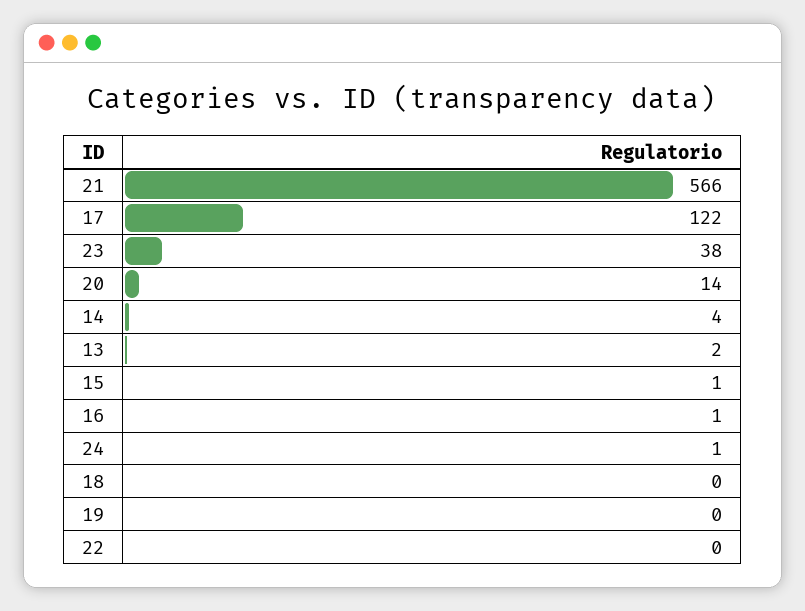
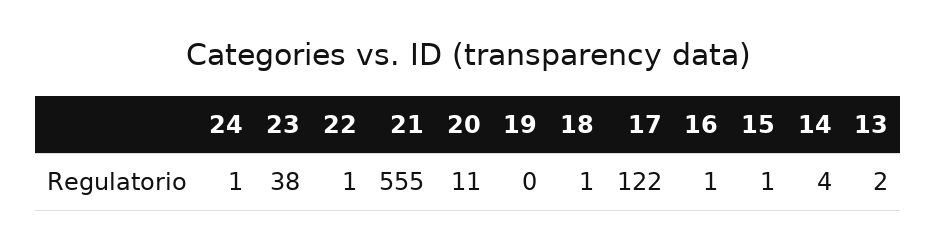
21: 566 -> 555
20: 14 -> 11
18: 0 -> 1
22: 0 -> 1

